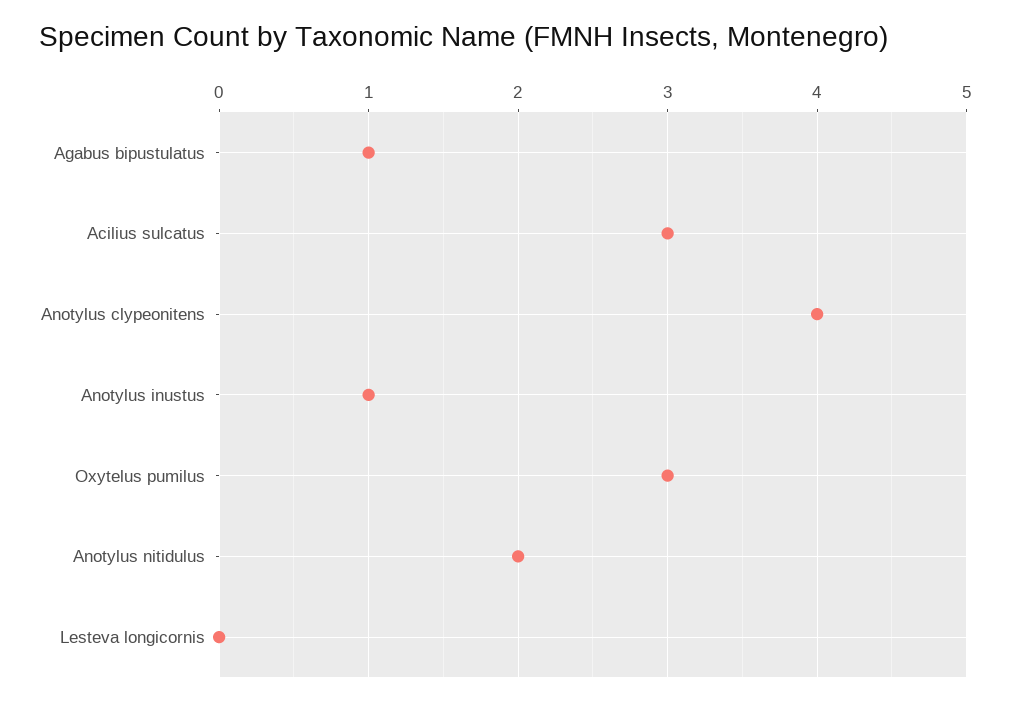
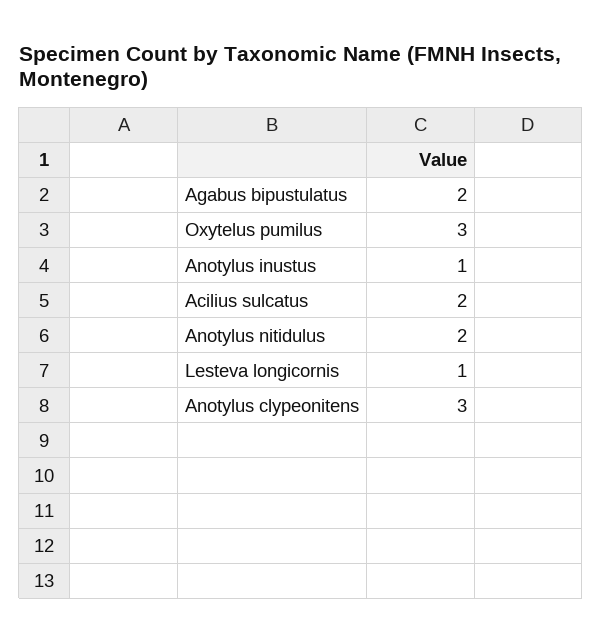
Agabus bipustulatus: 1 -> 2
Acilius sulcatus: 3 -> 2
Anotylus clypeonitens: 4 -> 3
Lesteva longicornis: 0 -> 1

